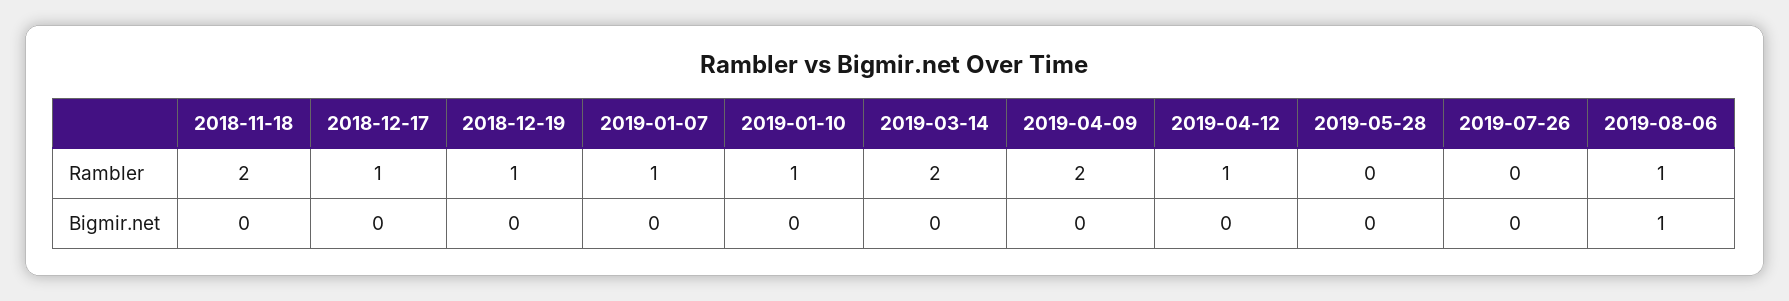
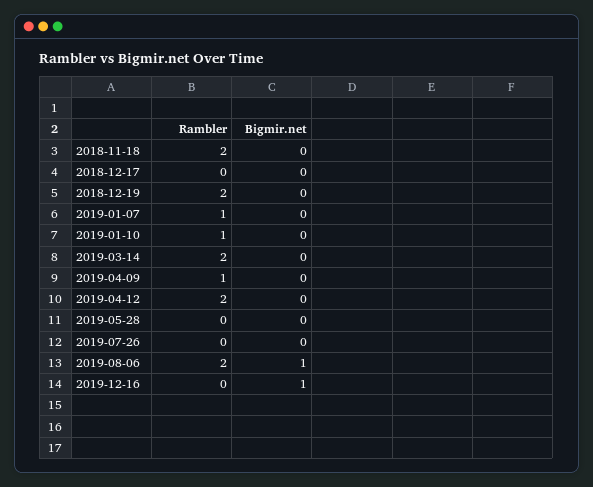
2018-12-17, Rambler: 1 -> 0
2018-12-19, Rambler: 1 -> 2
2019-04-09, Rambler: 2 -> 1
2019-04-12, Rambler: 1 -> 2
2019-08-06, Rambler: 1 -> 2
2019-12-16, Rambler: none -> 0
2019-12-16, Bigmir.net: none -> 1

